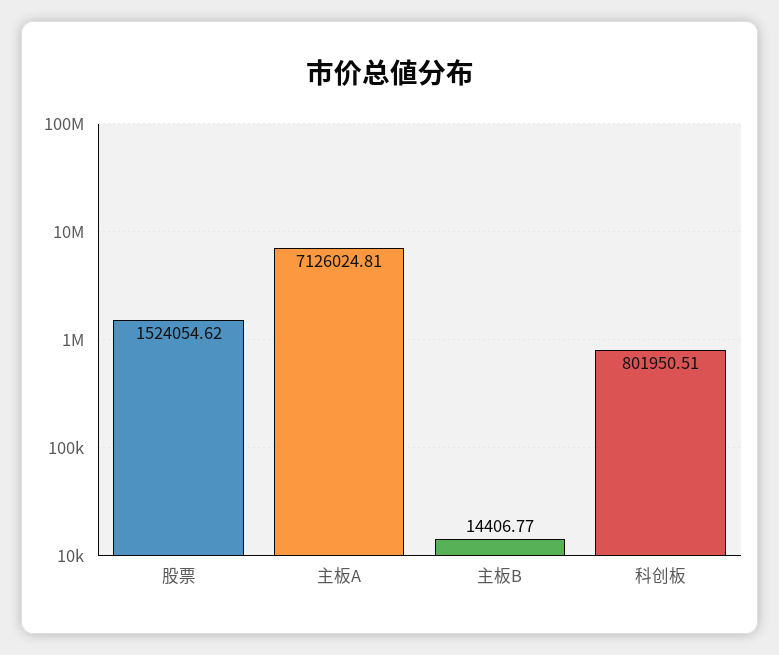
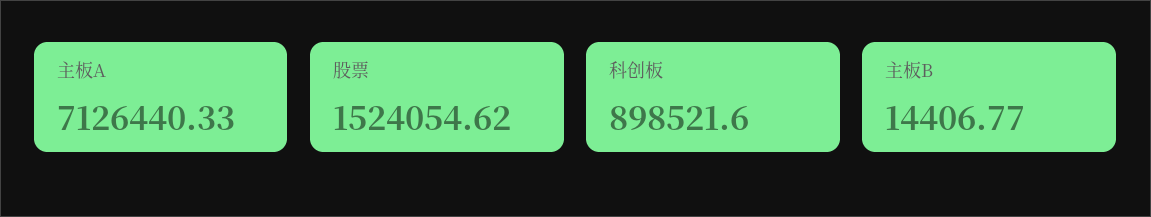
主板A: 7126024.81 -> 7126440.33
科创板: 801950.51 -> 898521.6

